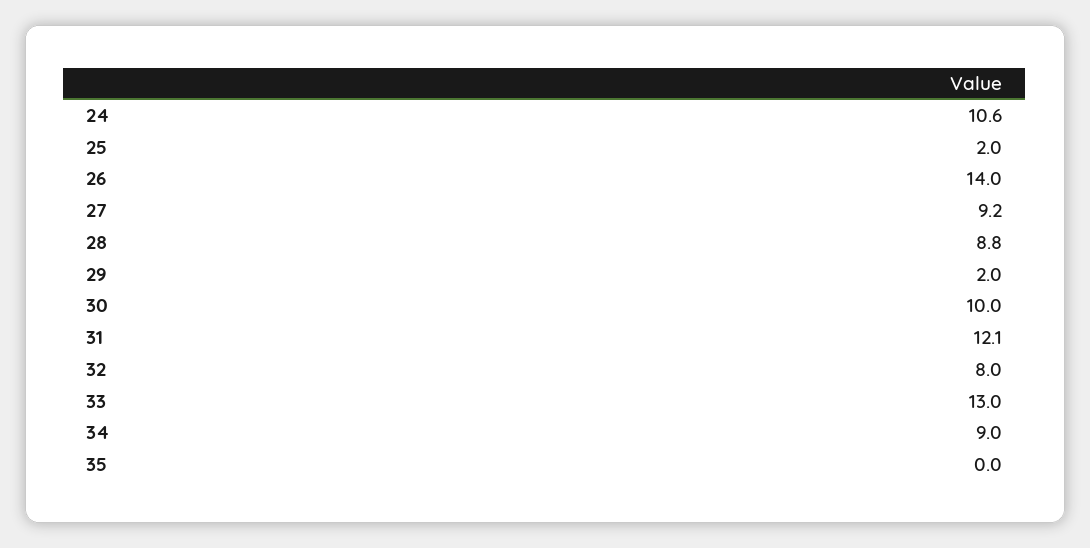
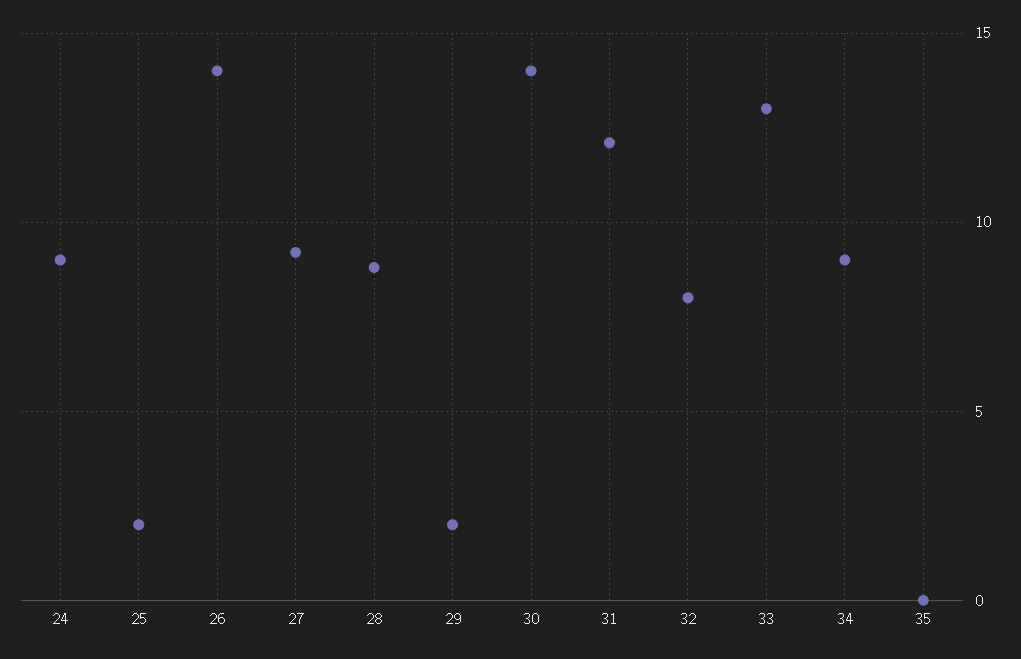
24: 10.6 -> 9
30: 10 -> 14

